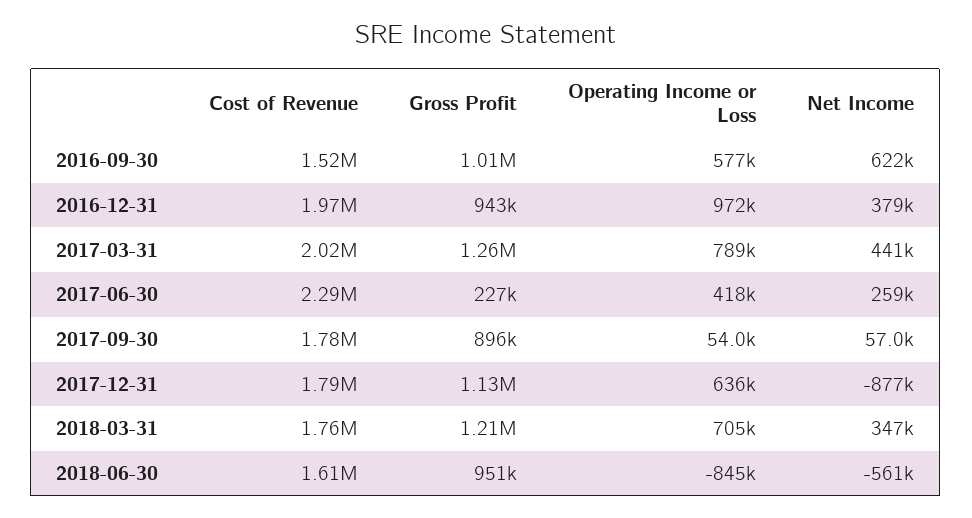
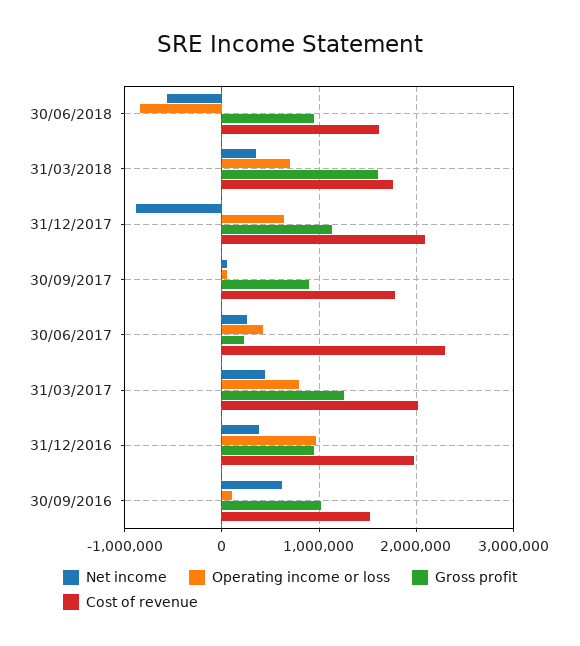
Operating Income or Loss, 2016-09-30: 577000 -> 100000
Cost of Revenue, 2017-12-31: 1790000 -> 2100000
Gross Profit, 2018-03-31: 1210000 -> 1600000

